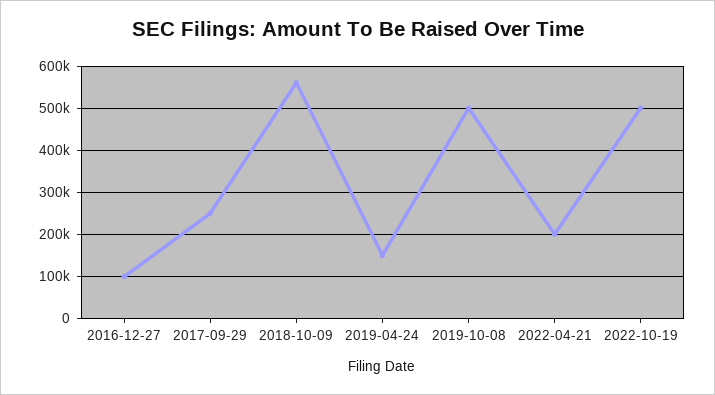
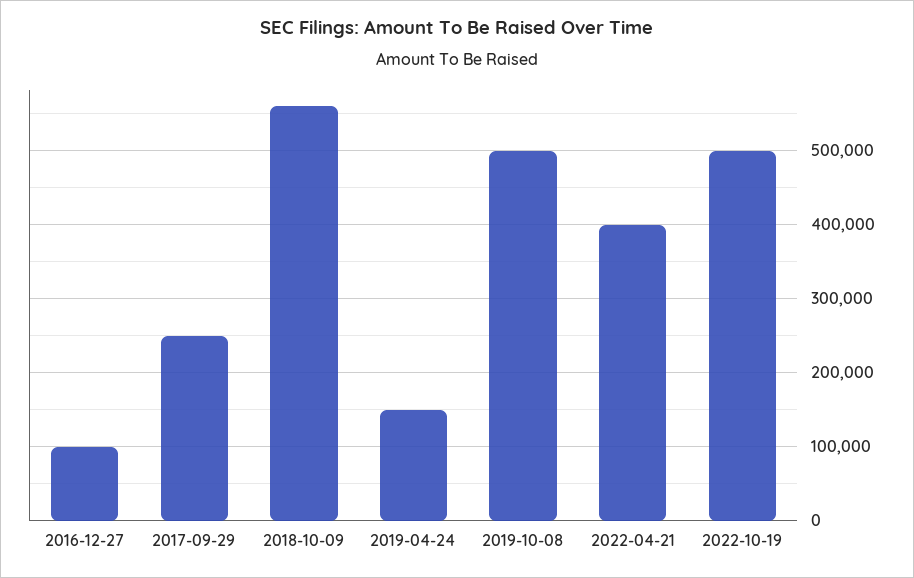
2022-04-21: 200000 -> 400000

